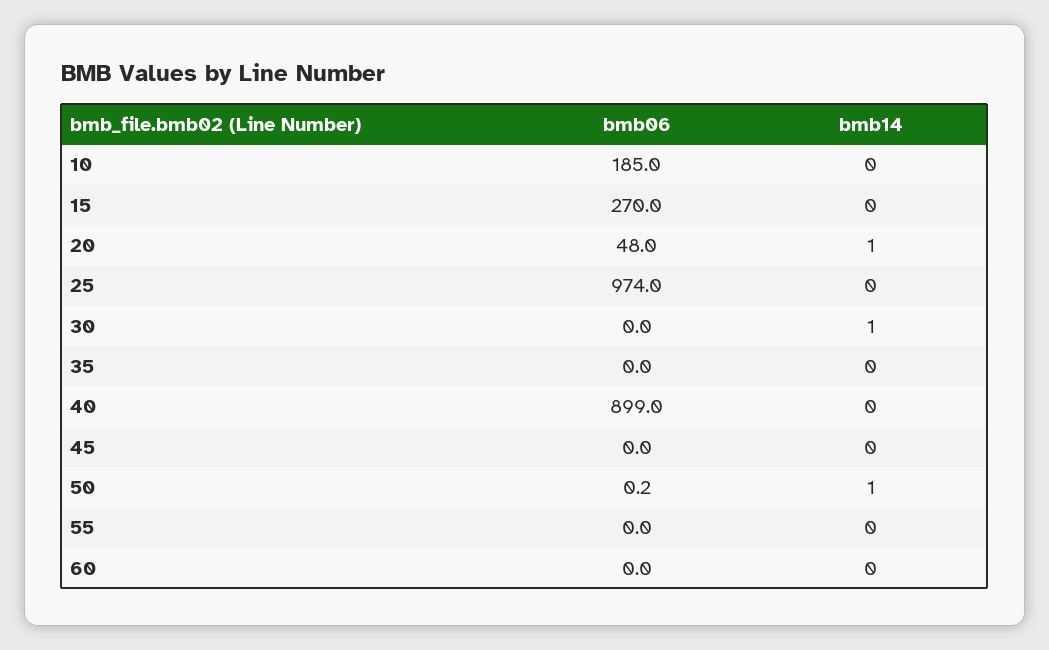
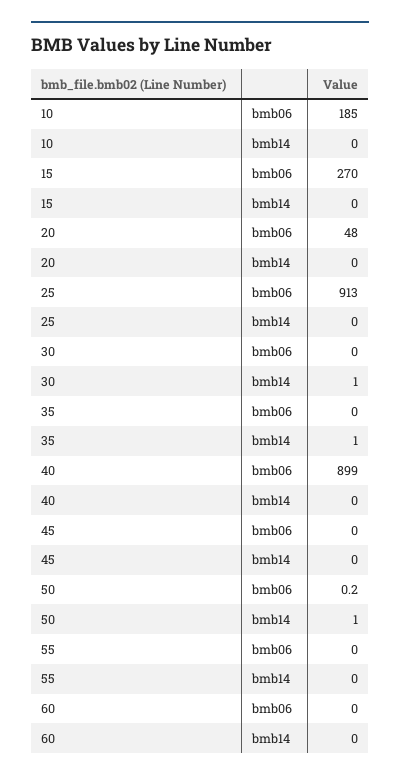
bmb14, 20: 1 -> 0
bmb06, 25: 974 -> 913
bmb14, 35: 0 -> 1

